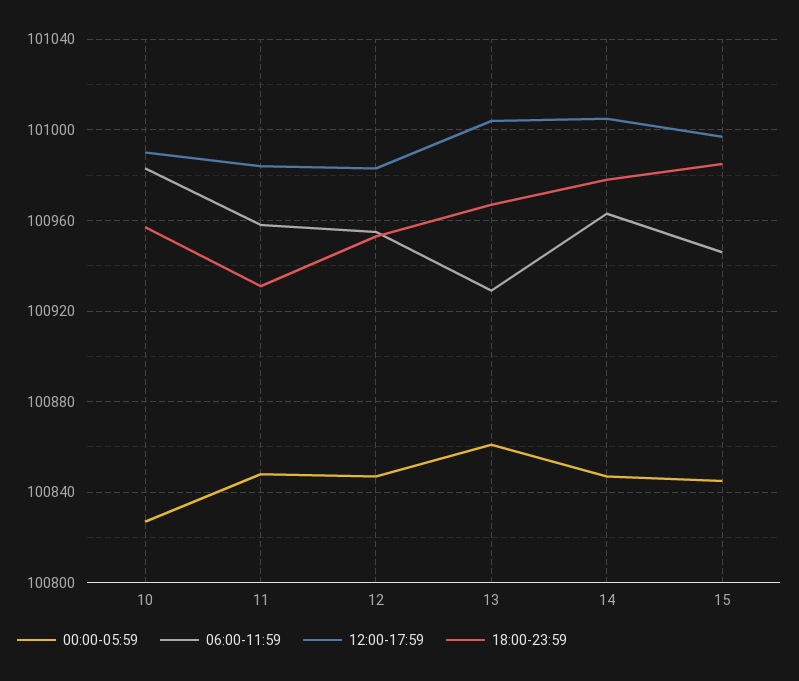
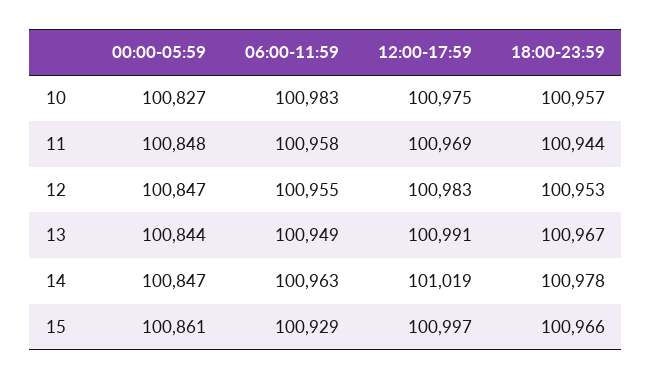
12:00-17:59, 10: 100990 -> 100975
12:00-17:59, 11: 100985 -> 100969
18:00-23:59, 11: 100930 -> 100944
00:00-05:59, 13: 100860 -> 100844
06:00-11:59, 13: 100930 -> 100949
12:00-17:59, 13: 101005 -> 100991
12:00-17:59, 14: 101005 -> 101019
00:00-05:59, 15: 100845 -> 100861
06:00-11:59, 15: 100945 -> 100929
18:00-23:59, 15: 100985 -> 100966

